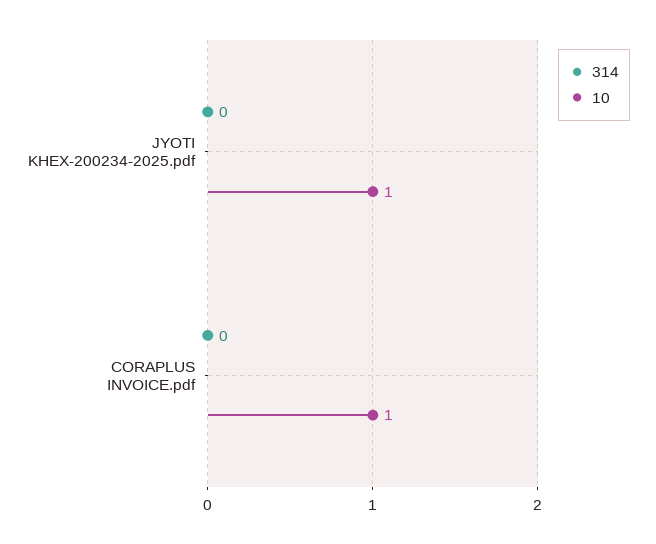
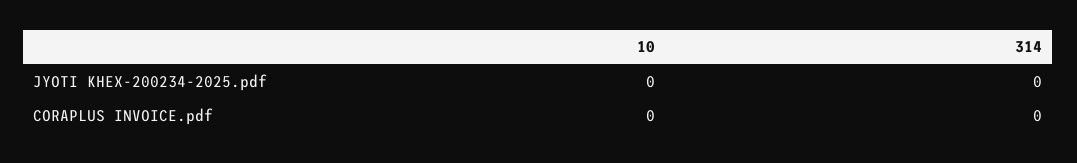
10, JYOTI KHEX-200234-2025.pdf: 1 -> 0
10, CORAPLUS INVOICE.pdf: 1 -> 0

